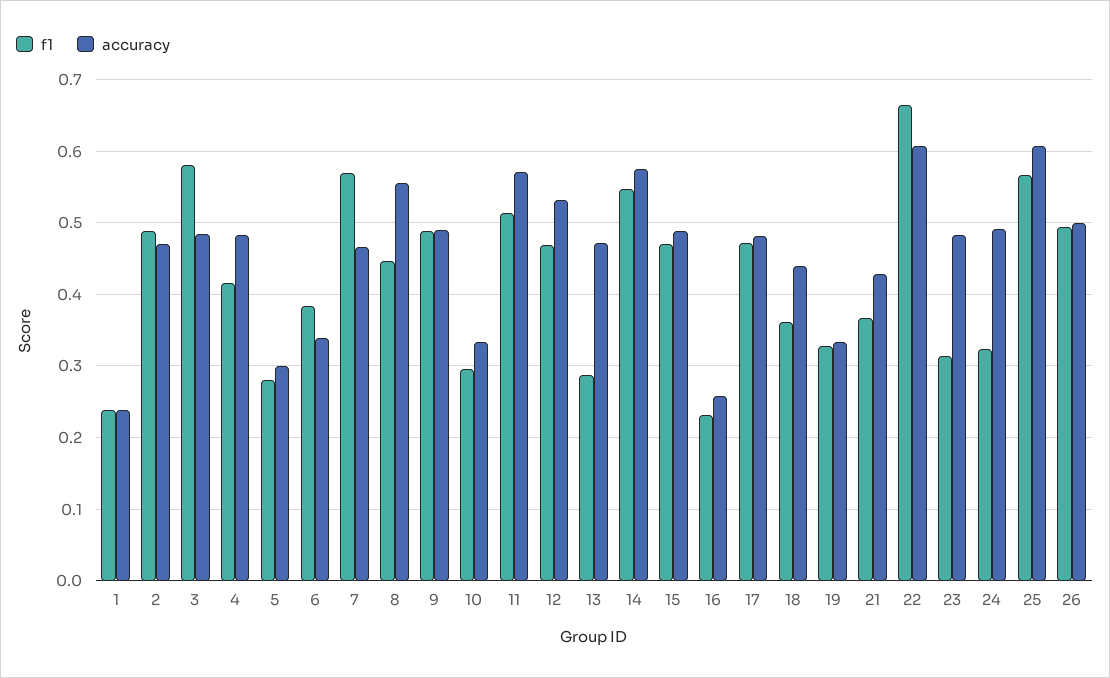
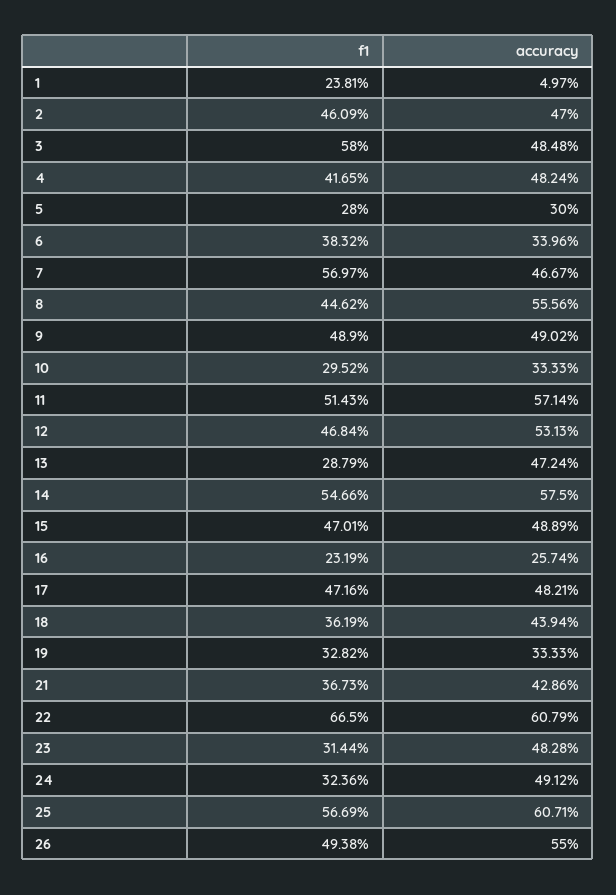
accuracy, 1: 0.24 -> 0.0497
f1, 2: 0.49 -> 0.4609
accuracy, 26: 0.5 -> 0.55

